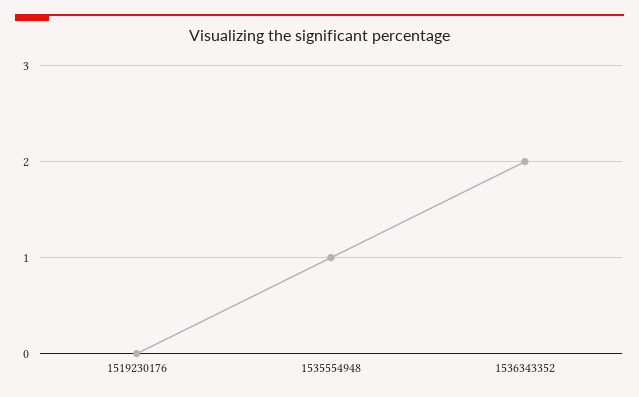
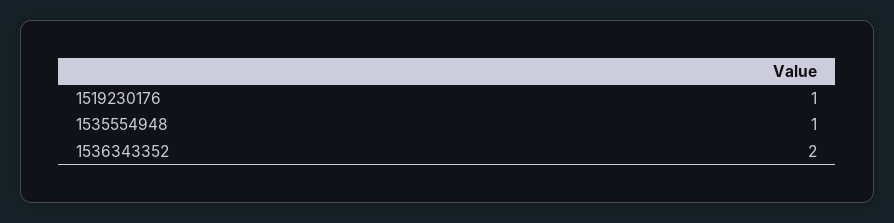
1519230176: 0 -> 1

